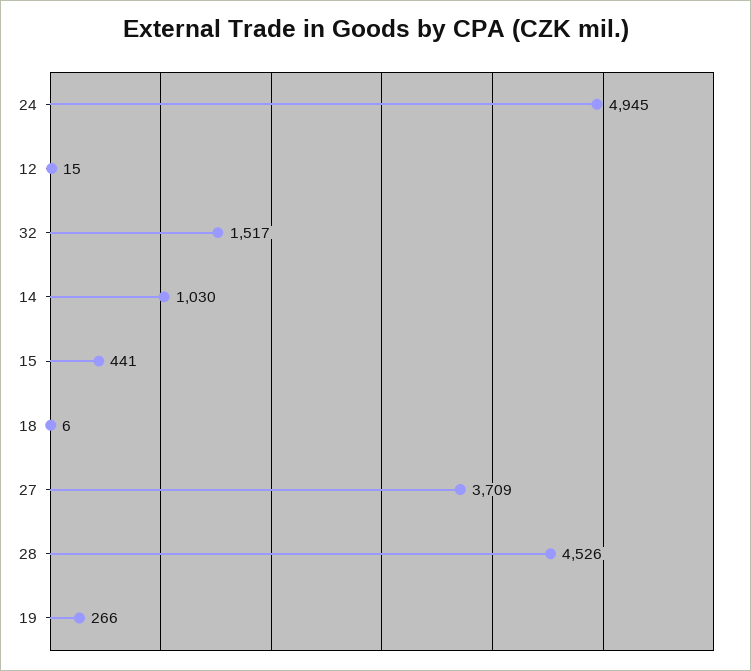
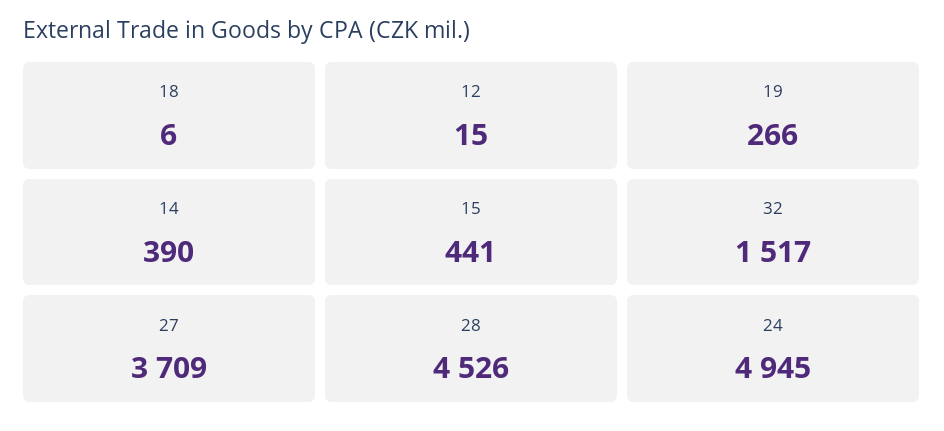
14: 1030 -> 390

